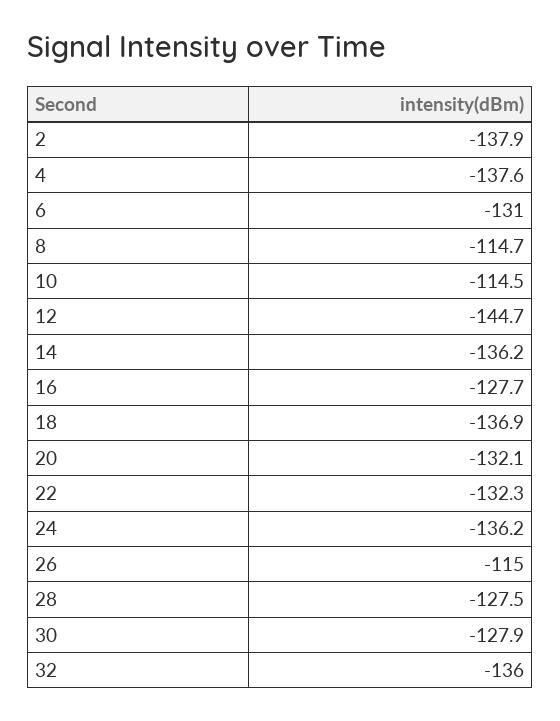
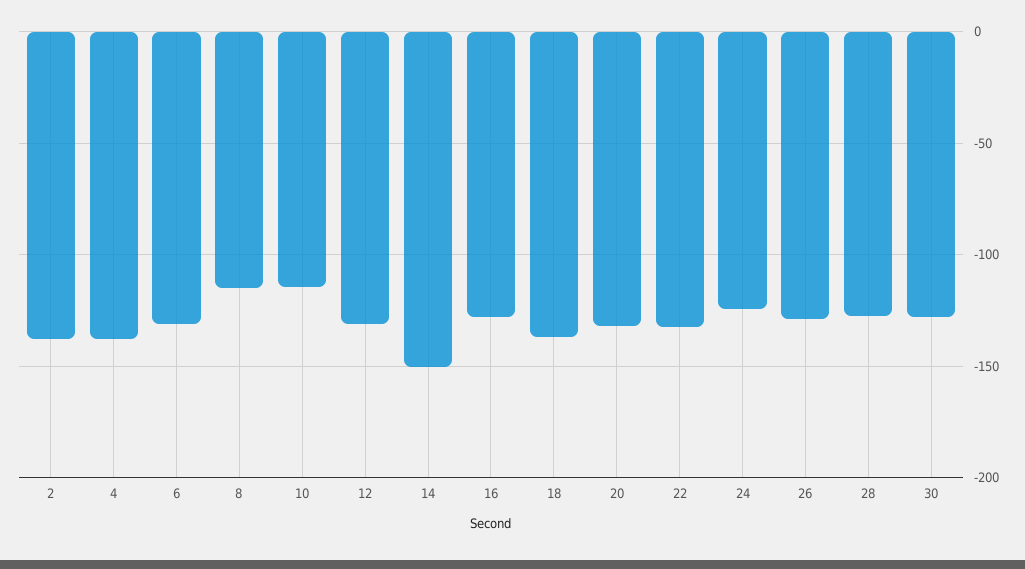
12: -144.7 -> -130
14: -136.2 -> -150
24: -136.2 -> -125
26: -115 -> -130
32: -136 -> none

